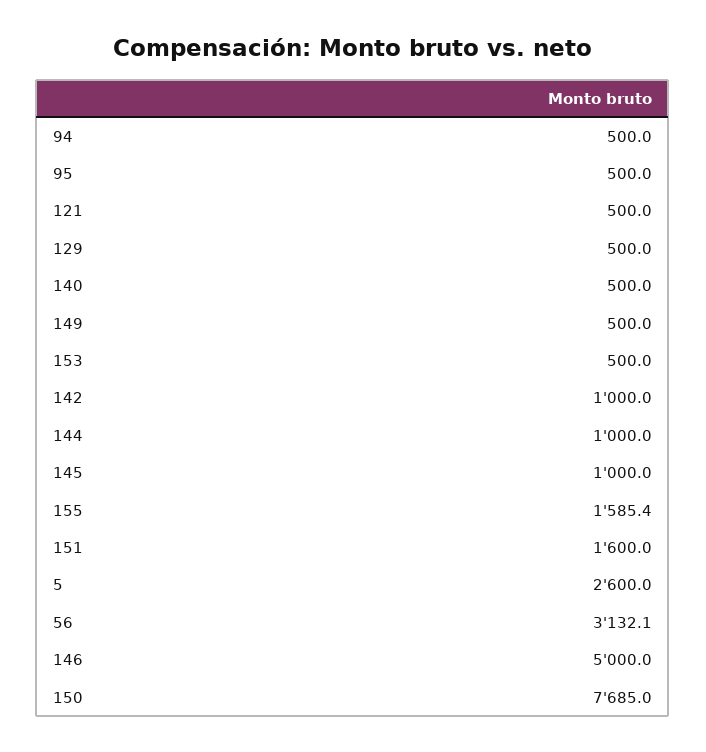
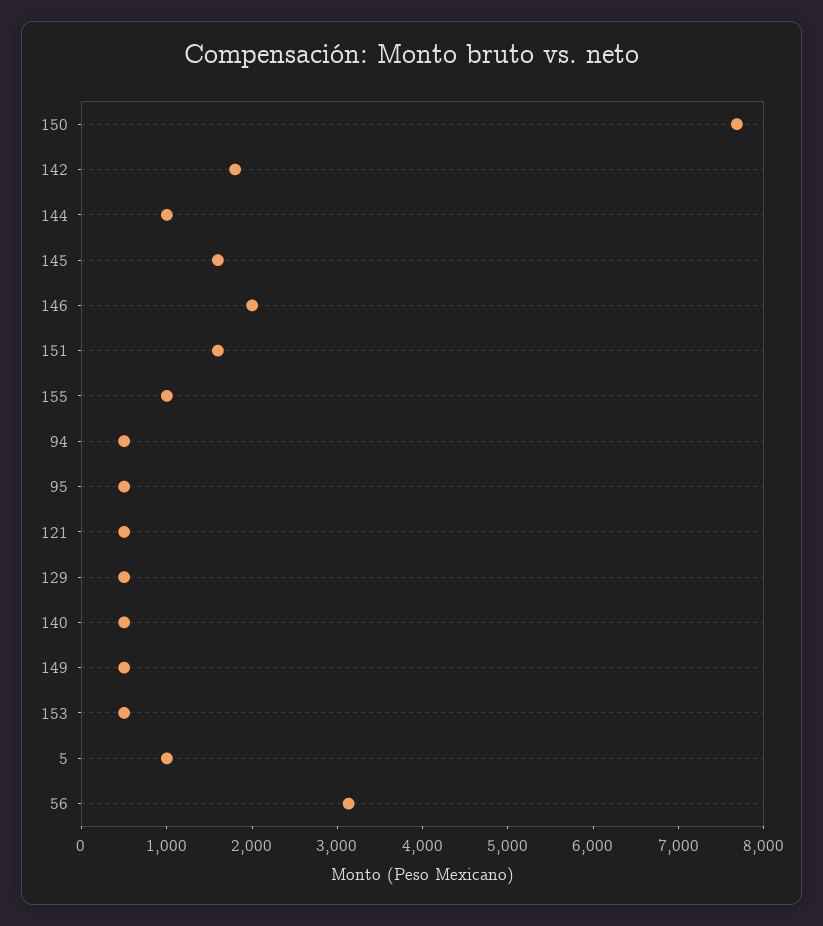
142: 1000 -> 1800
145: 1000 -> 1600
155: 1585.4 -> 1000
5: 2600 -> 1000
146: 5000 -> 2000

